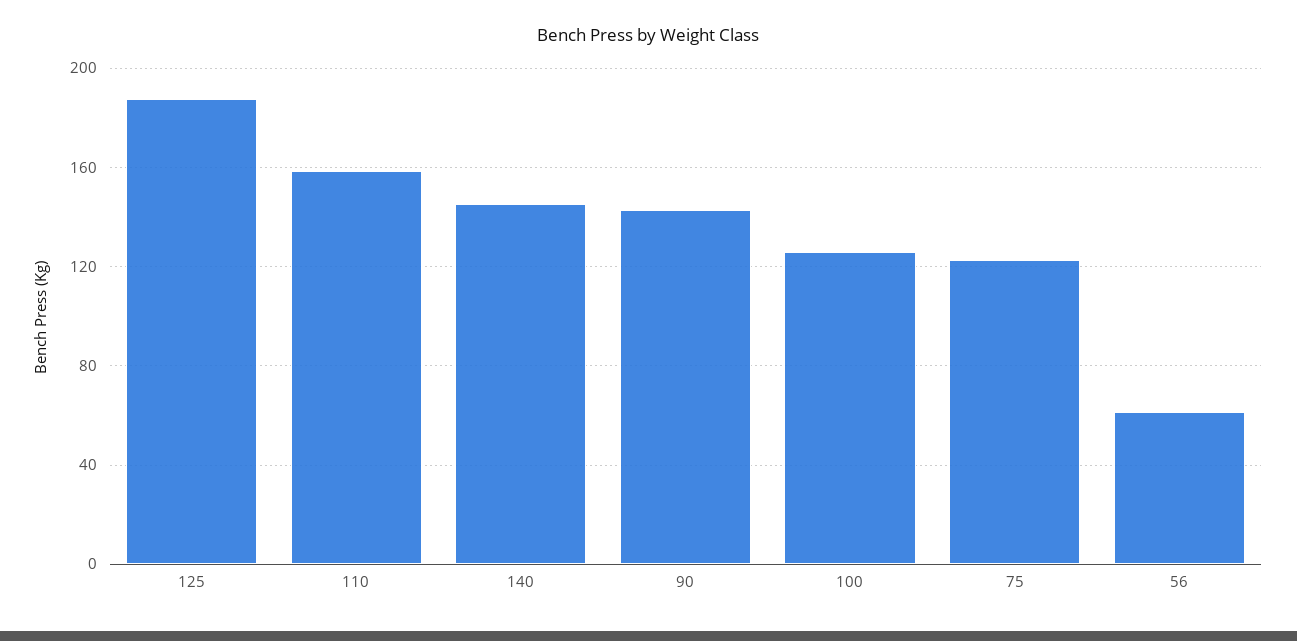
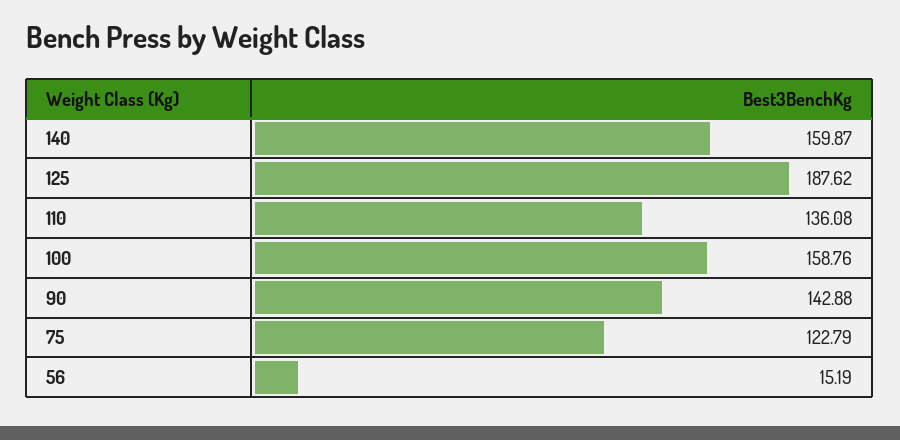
110: 160 -> 136.08
140: 145 -> 159.87
100: 125 -> 158.76
56: 60 -> 15.19

